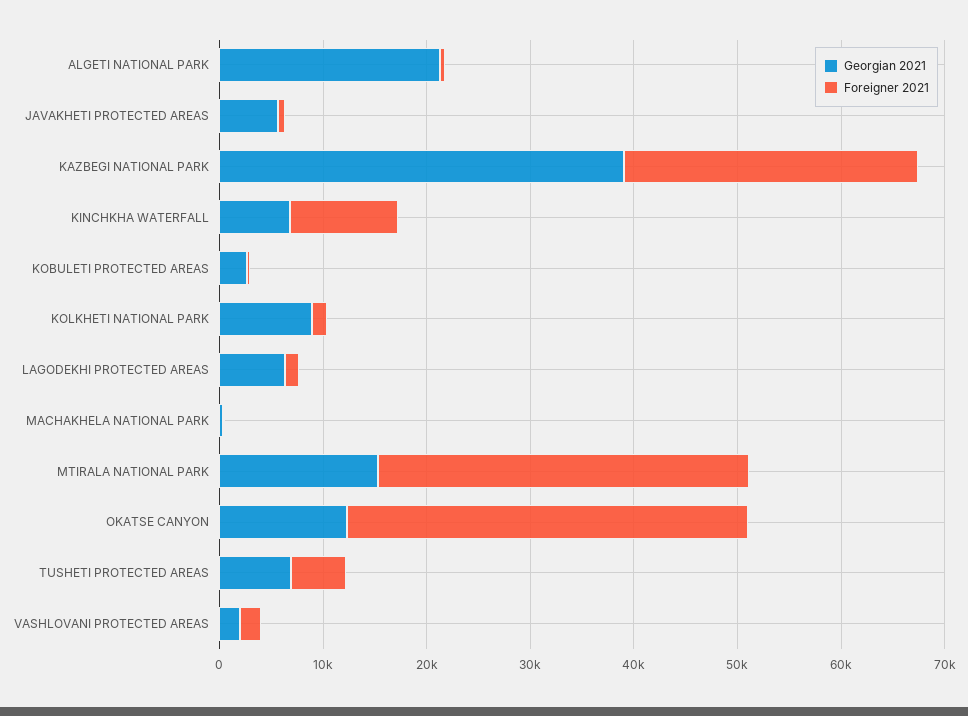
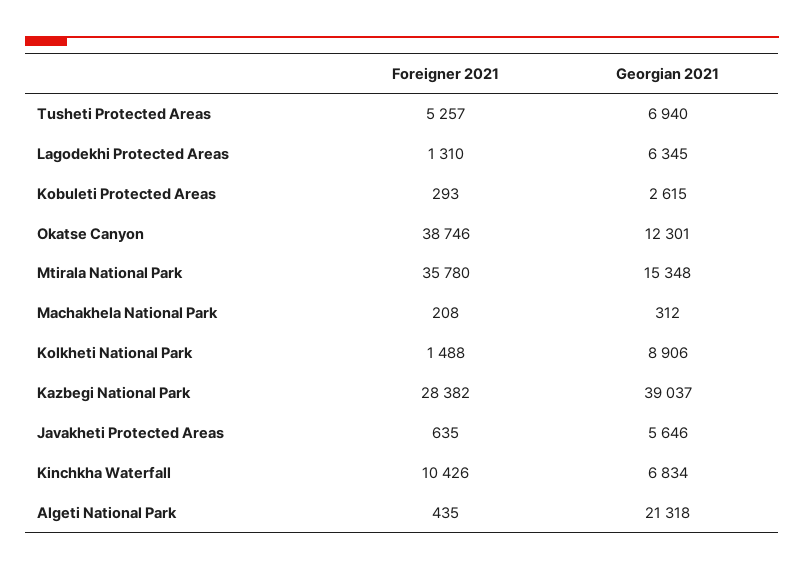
Georgian 2021, VASHLOVANI PROTECTED AREAS: 2000 -> none
Foreigner 2021, VASHLOVANI PROTECTED AREAS: 2000 -> none

